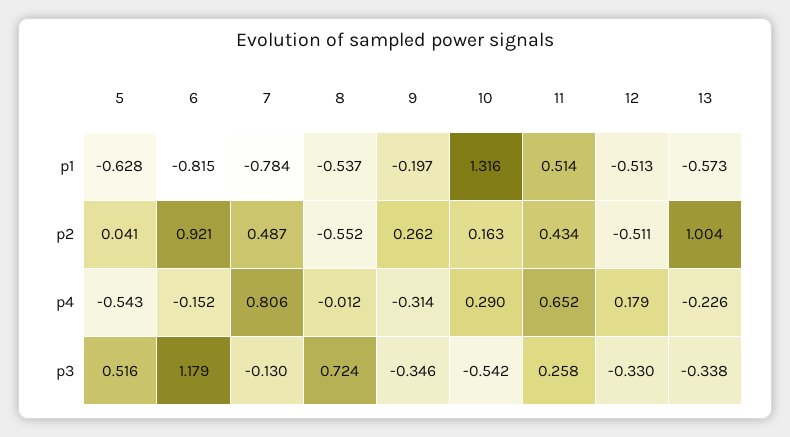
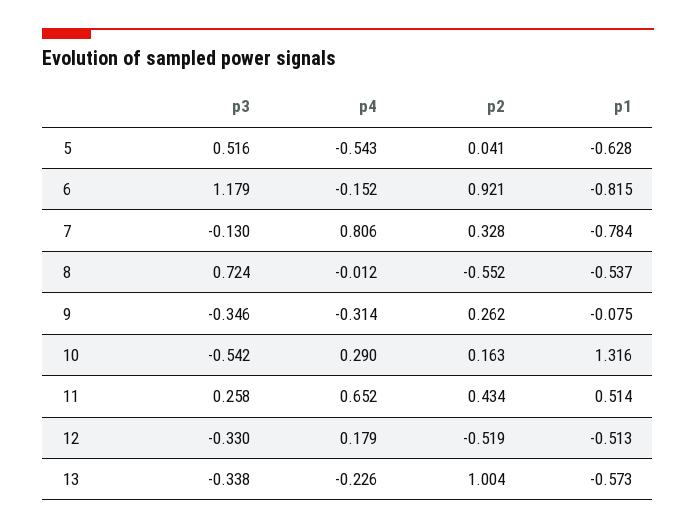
9, p1: -0.197 -> -0.075
7, p2: 0.487 -> 0.328
12, p2: -0.511 -> -0.519

